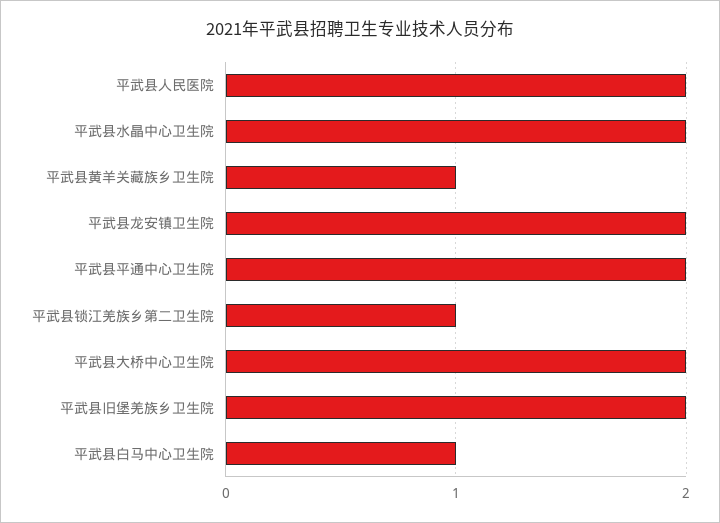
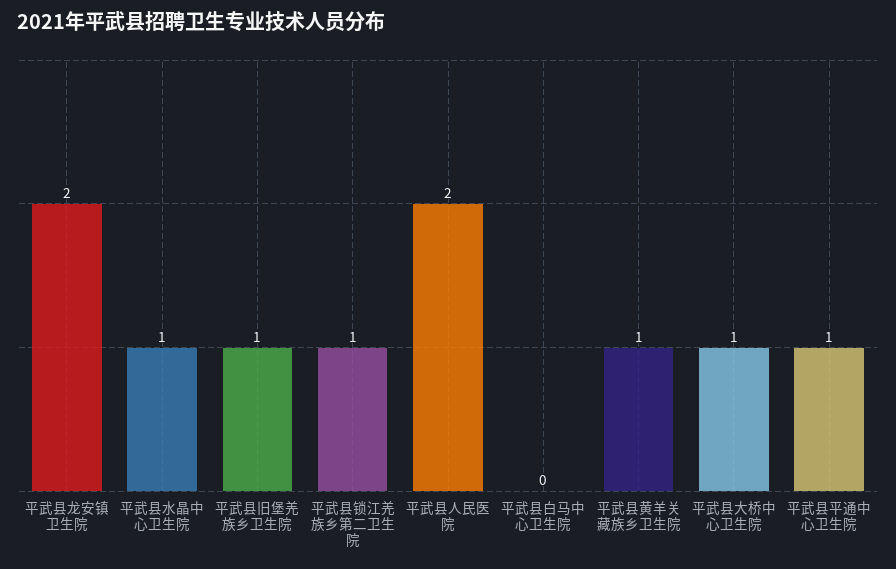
平武县水晶中心卫生院: 2 -> 1
平武县平通中心卫生院: 2 -> 1
平武县大桥中心卫生院: 2 -> 1
平武县旧堡羌族乡卫生院: 2 -> 1
平武县白马中心卫生院: 1 -> 0

